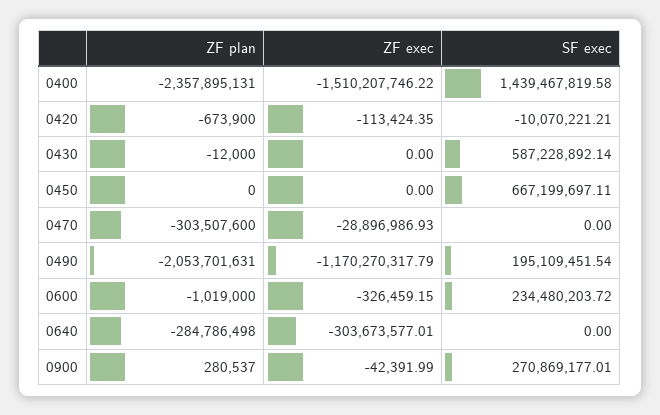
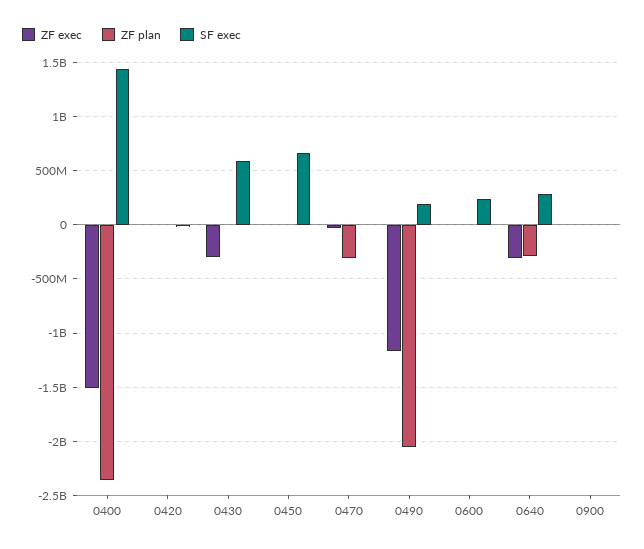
ZF exec, 0430: 0 -> -300000000
SF exec, 0640: 0 -> 300000000
SF exec, 0900: 270869177.01 -> 0

